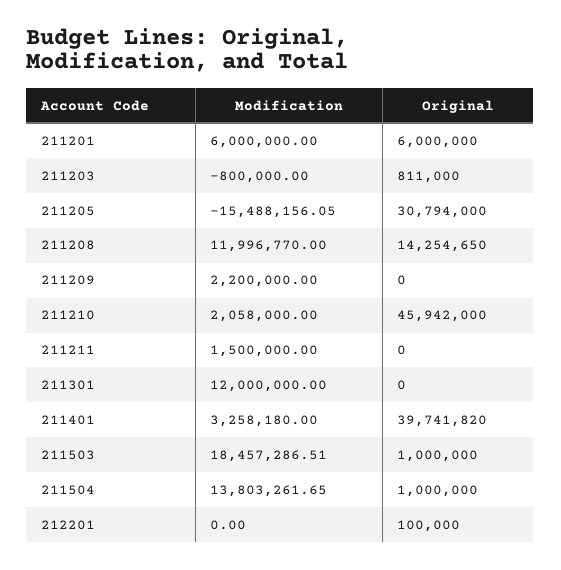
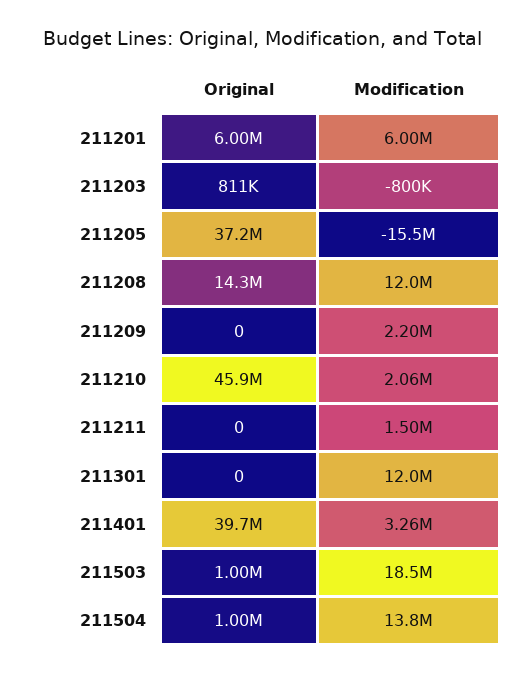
Original, 211205: 30794000 -> 37200000
Modification, 212201: 0 -> none
Original, 212201: 100000 -> none

